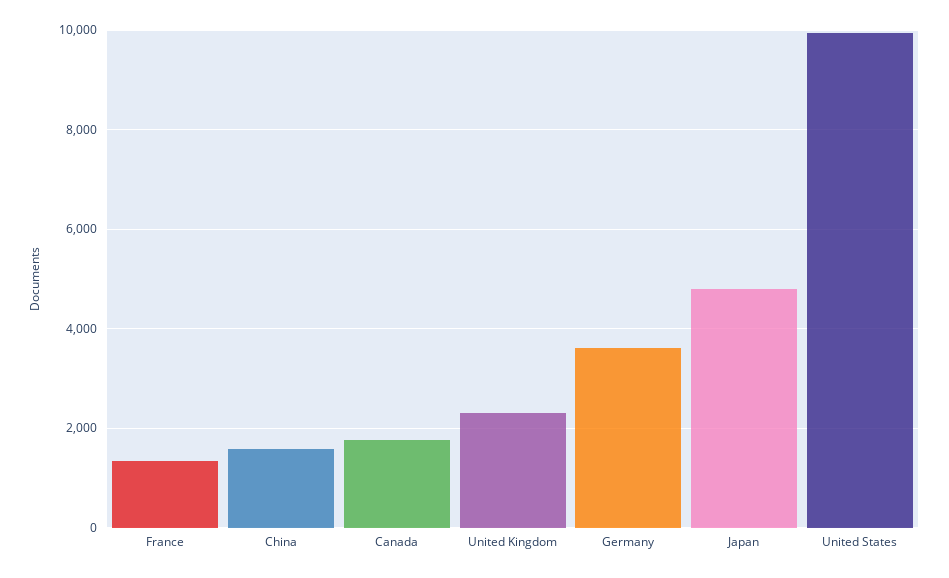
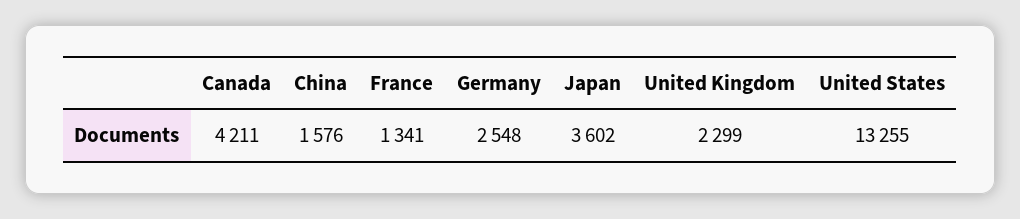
Canada: 1800 -> 4211
Germany: 3600 -> 2548
Japan: 4800 -> 3602
United States: 10000 -> 13255

